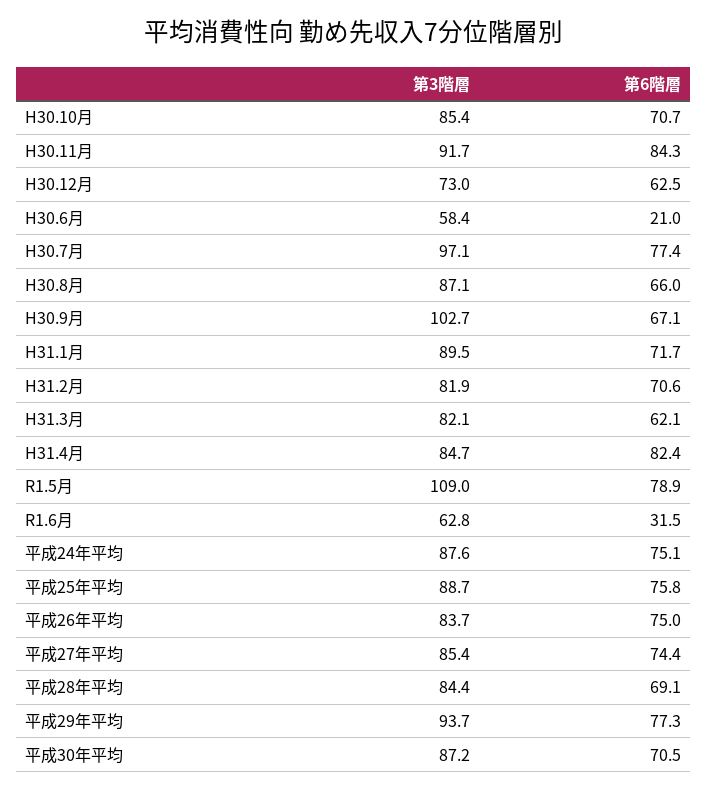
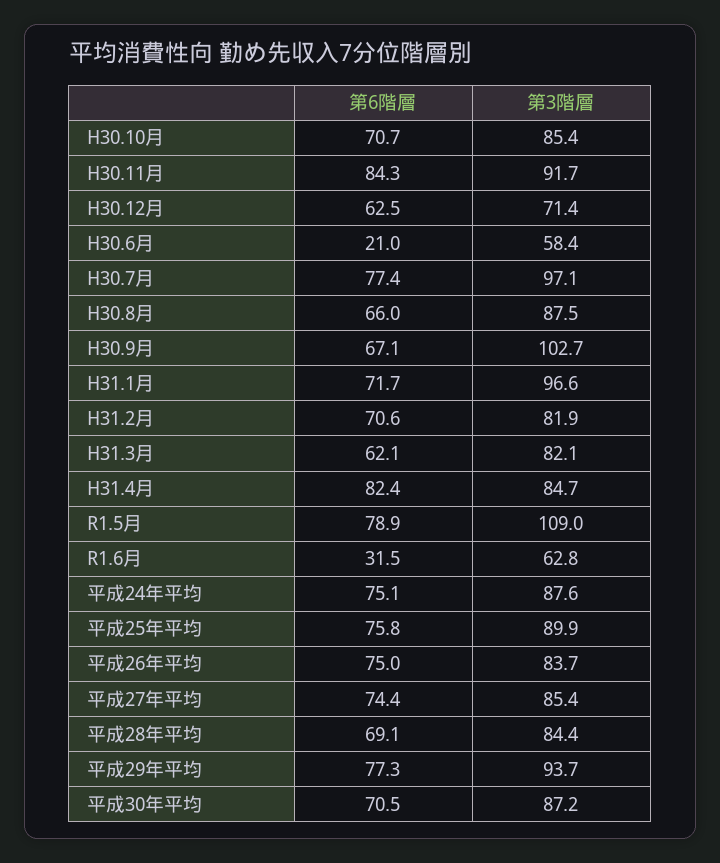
第3階層, H30.12月: 73 -> 71.4
第3階層, H30.8月: 87.1 -> 87.5
第3階層, H31.1月: 89.5 -> 96.6
第3階層, 平成25年平均: 88.7 -> 89.9

